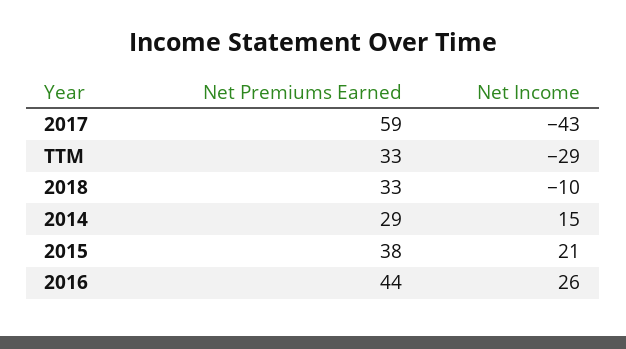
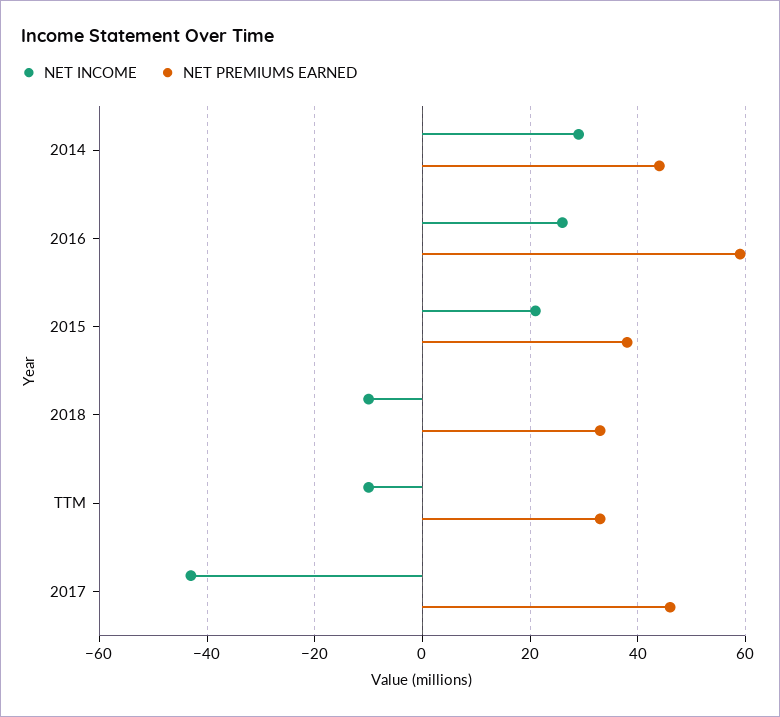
Net Premiums Earned, 2017: 59 -> 45
Net Income, TTM: -29 -> -10
Net Premiums Earned, 2014: 29 -> 45
Net Income, 2014: 15 -> 30
Net Premiums Earned, 2016: 44 -> 60

